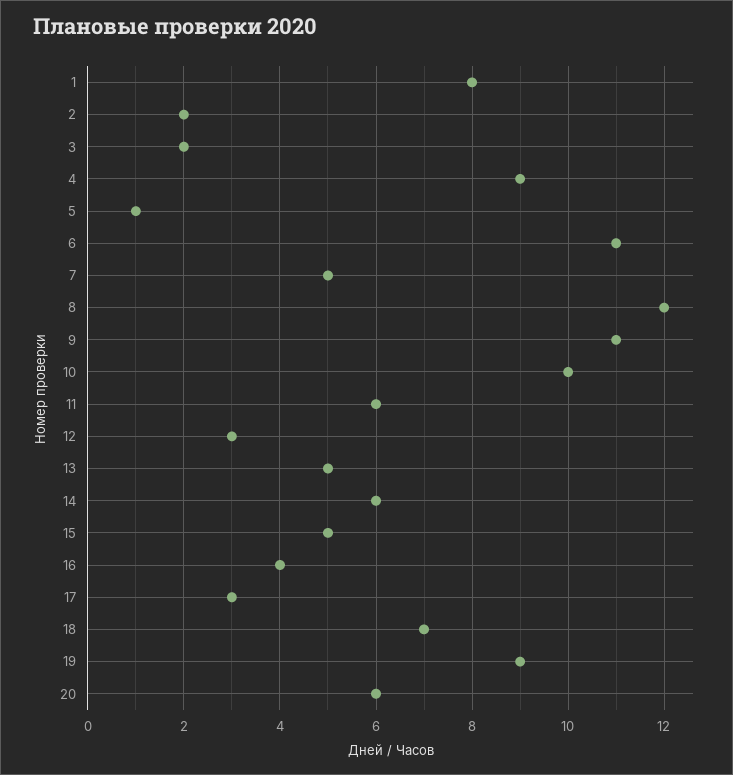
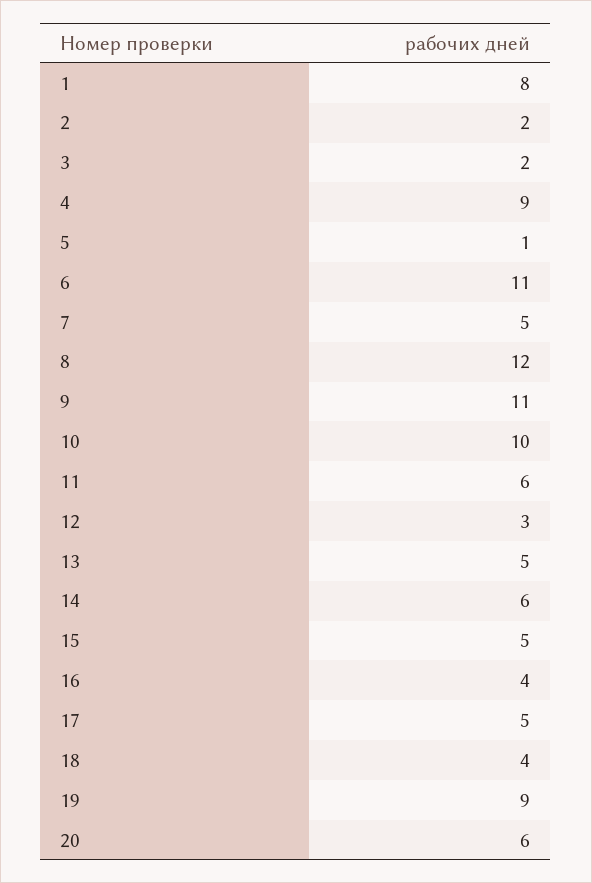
17: 3 -> 5
18: 7 -> 4

